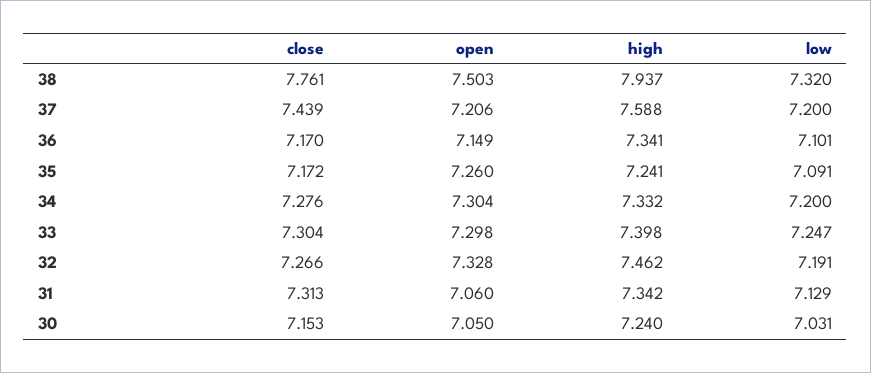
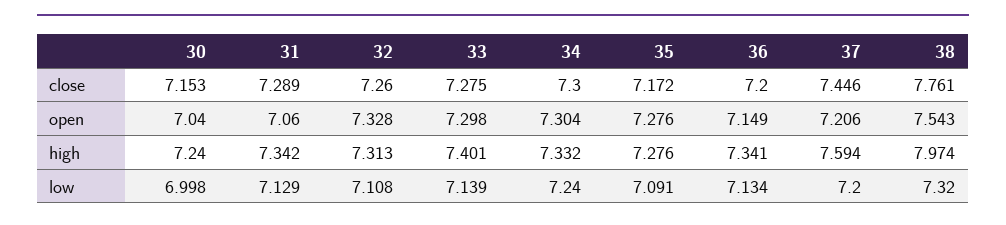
open, 38: 7.503 -> 7.543
high, 38: 7.937 -> 7.974
close, 37: 7.439 -> 7.446
high, 37: 7.588 -> 7.594
close, 36: 7.17 -> 7.2
low, 36: 7.101 -> 7.134
open, 35: 7.26 -> 7.276
high, 35: 7.241 -> 7.276
close, 34: 7.276 -> 7.3
low, 34: 7.2 -> 7.24
close, 33: 7.304 -> 7.275
high, 33: 7.398 -> 7.401
low, 33: 7.247 -> 7.139
close, 32: 7.266 -> 7.26
high, 32: 7.462 -> 7.313
low, 32: 7.191 -> 7.108
close, 31: 7.313 -> 7.289
open, 30: 7.05 -> 7.04
low, 30: 7.031 -> 6.998

